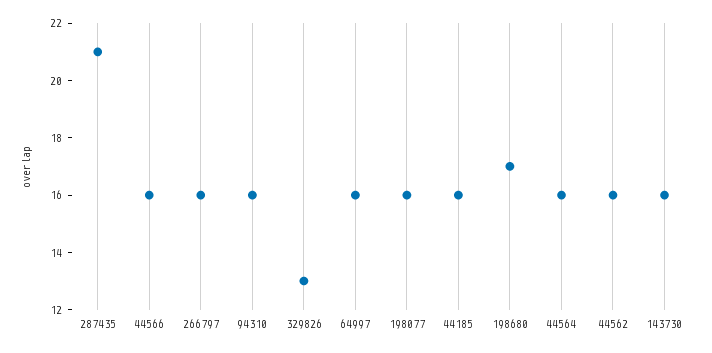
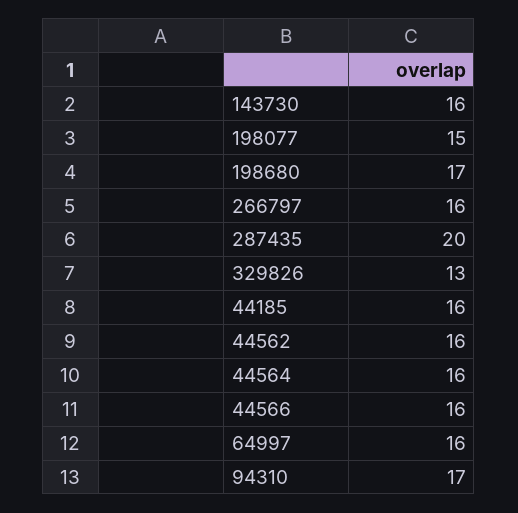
287435: 21 -> 20
94310: 16 -> 17
198077: 16 -> 15

